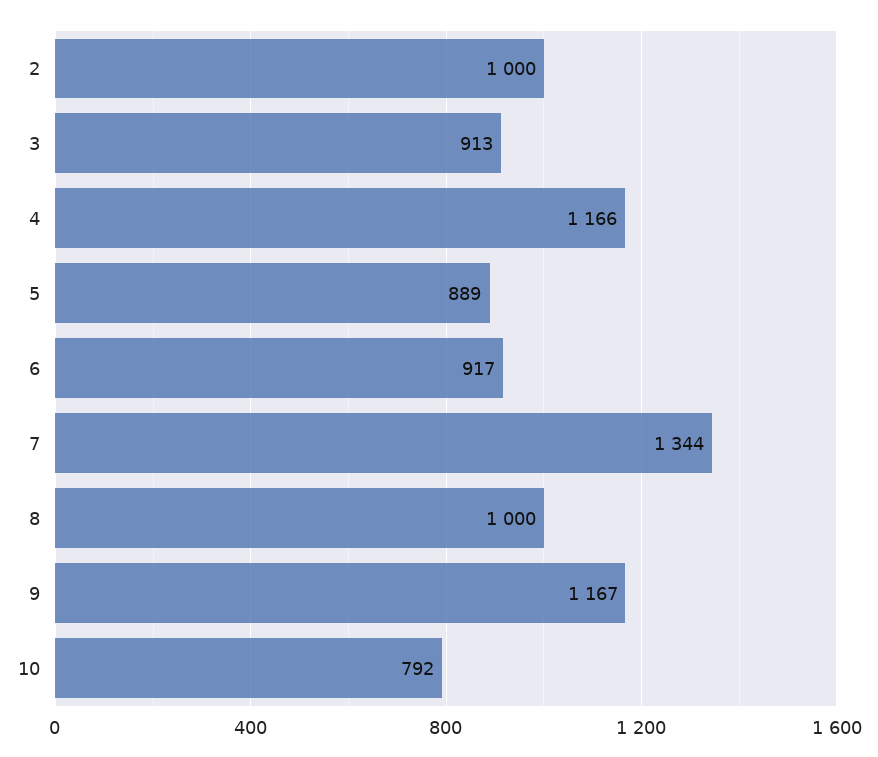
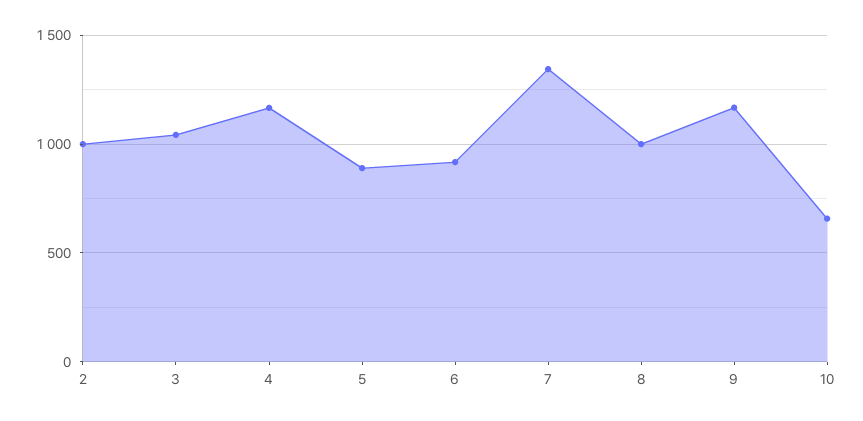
3: 913 -> 1050
10: 792 -> 650

